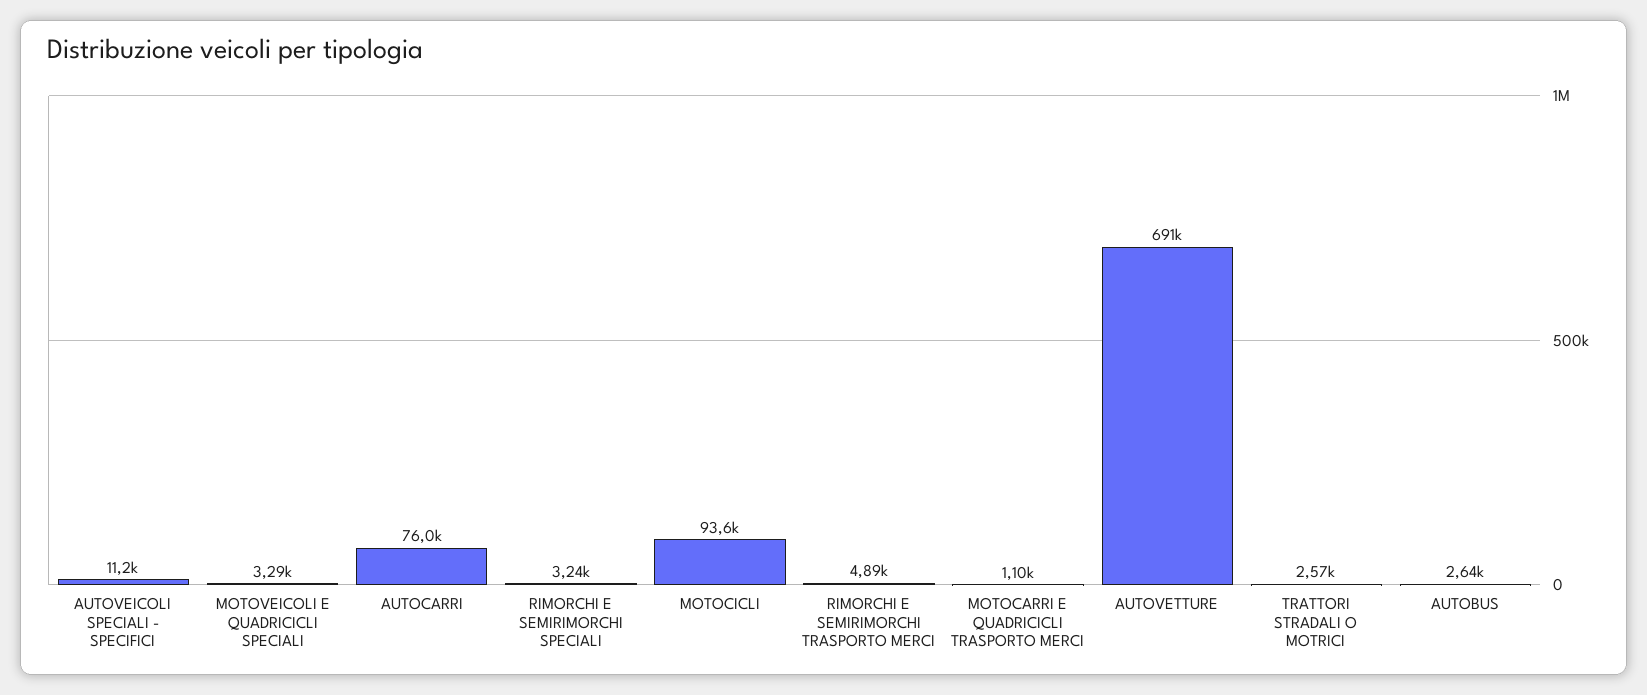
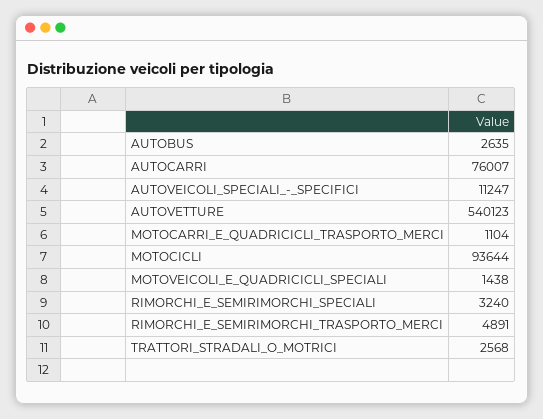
MOTOVEICOLI E QUADRICICLI SPECIALI: 3290 -> 1438
AUTOVETTURE: 691000 -> 540123

